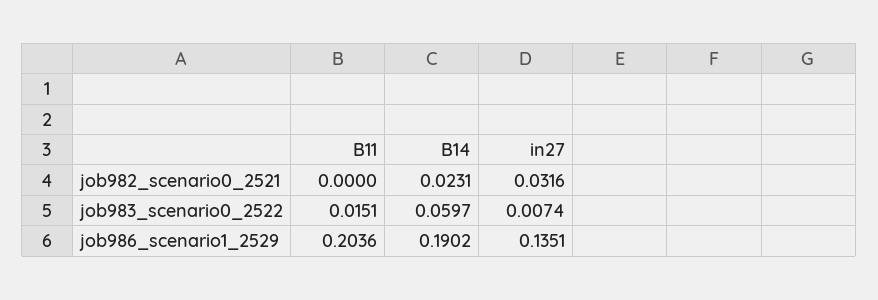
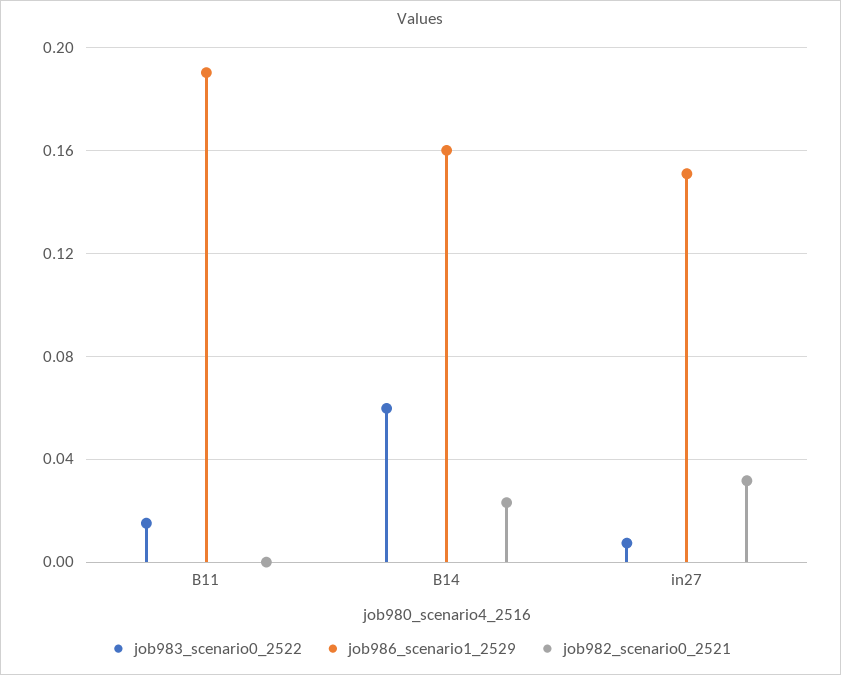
job986_scenario1_2529, B11: 0.2036 -> 0.19
job986_scenario1_2529, B14: 0.1902 -> 0.16
job986_scenario1_2529, in27: 0.1351 -> 0.15

